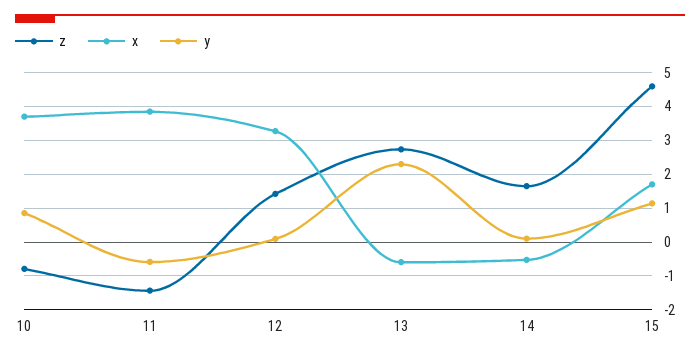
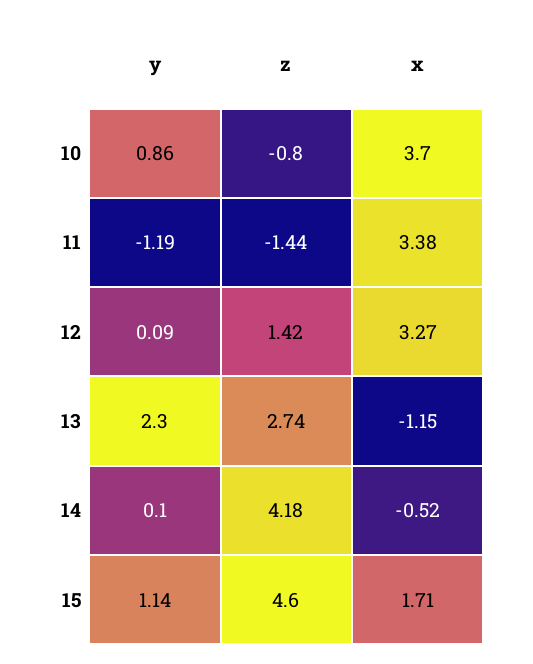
x, 11: 3.8 -> 3.38
y, 11: -0.6 -> -1.19
x, 13: -0.6 -> -1.15
z, 14: 1.6 -> 4.18

